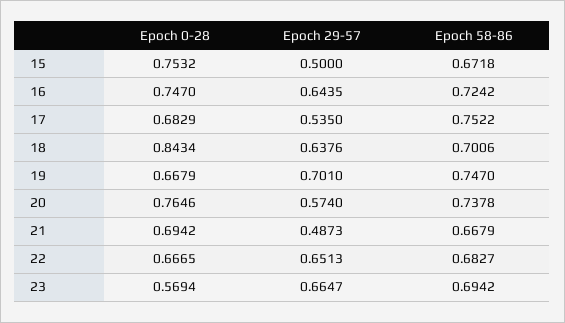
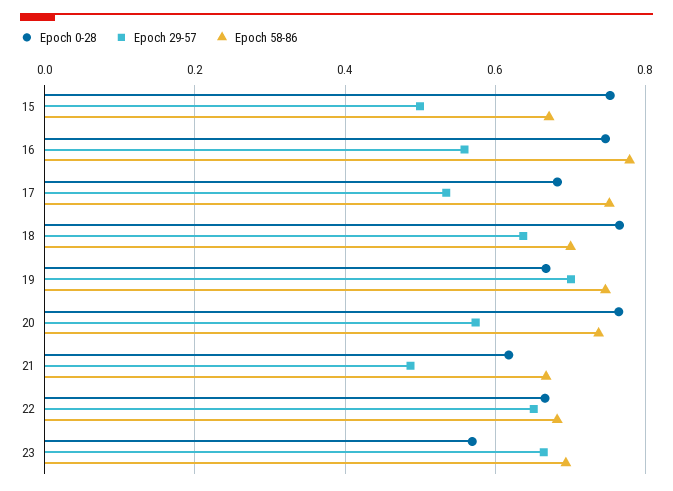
Epoch 29-57, 16: 0.6435 -> 0.56
Epoch 58-86, 16: 0.7242 -> 0.78
Epoch 0-28, 18: 0.8434 -> 0.76
Epoch 0-28, 21: 0.6942 -> 0.62

